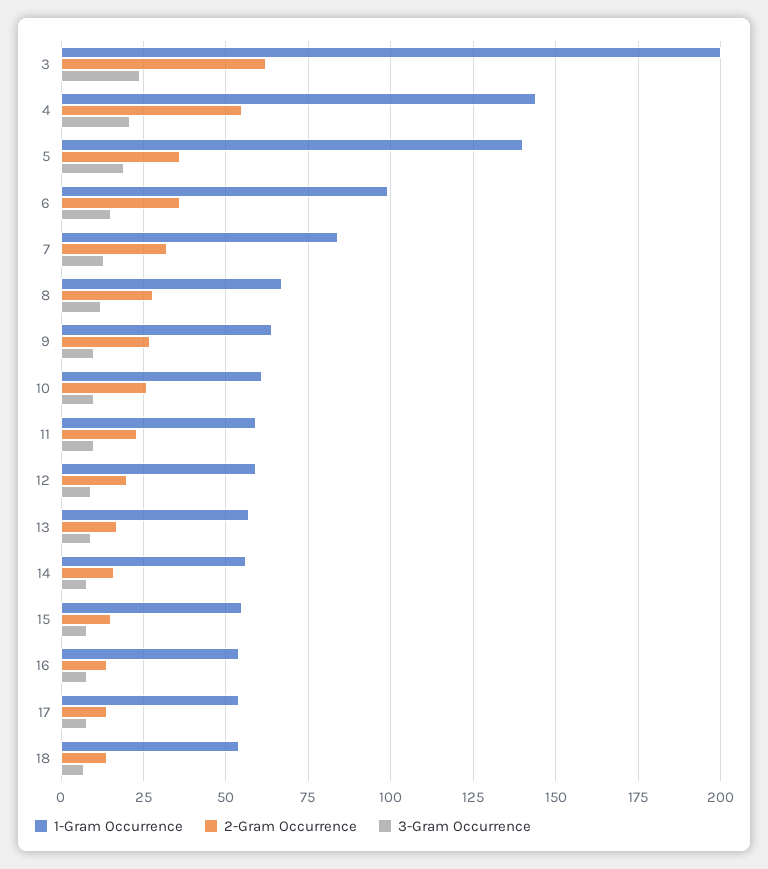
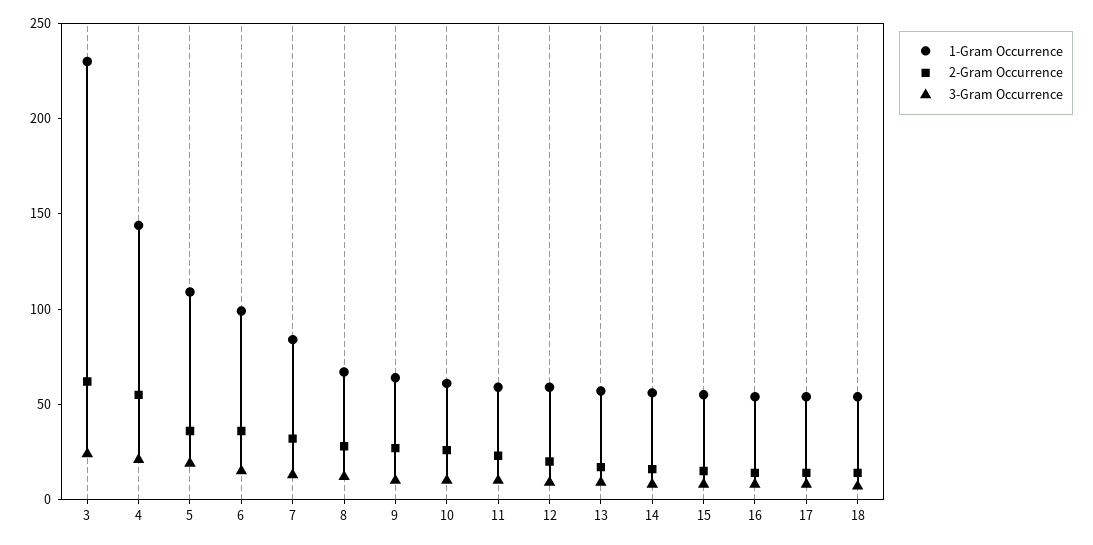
1-Gram Occurrence, 3: 200 -> 230
1-Gram Occurrence, 5: 140 -> 110

